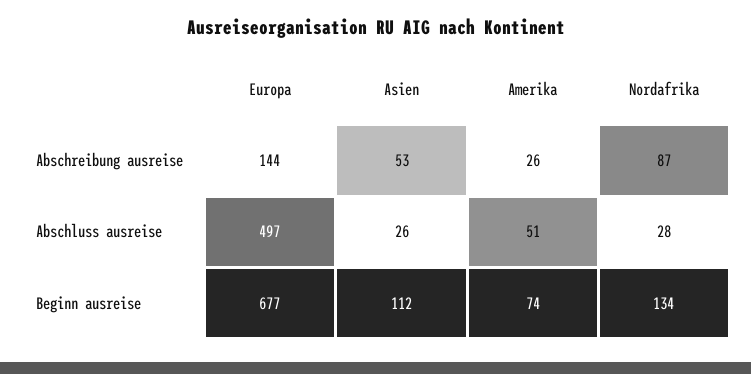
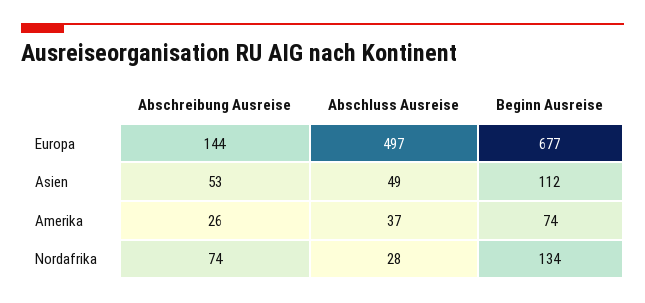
Nordafrika, Abschreibung ausreise: 87 -> 74
Asien, Abschluss ausreise: 26 -> 49
Amerika, Abschluss ausreise: 51 -> 37

